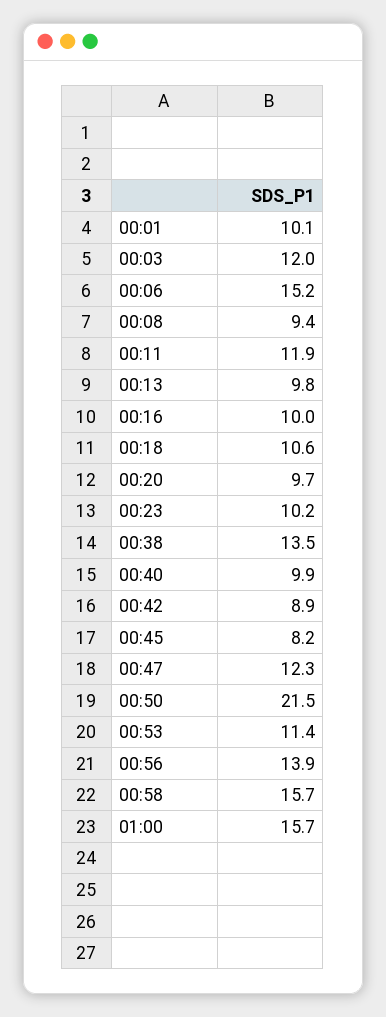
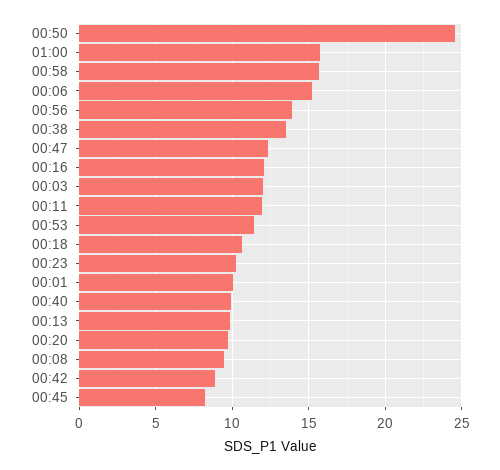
00:16: 10 -> 12
00:50: 21.5 -> 24.5

